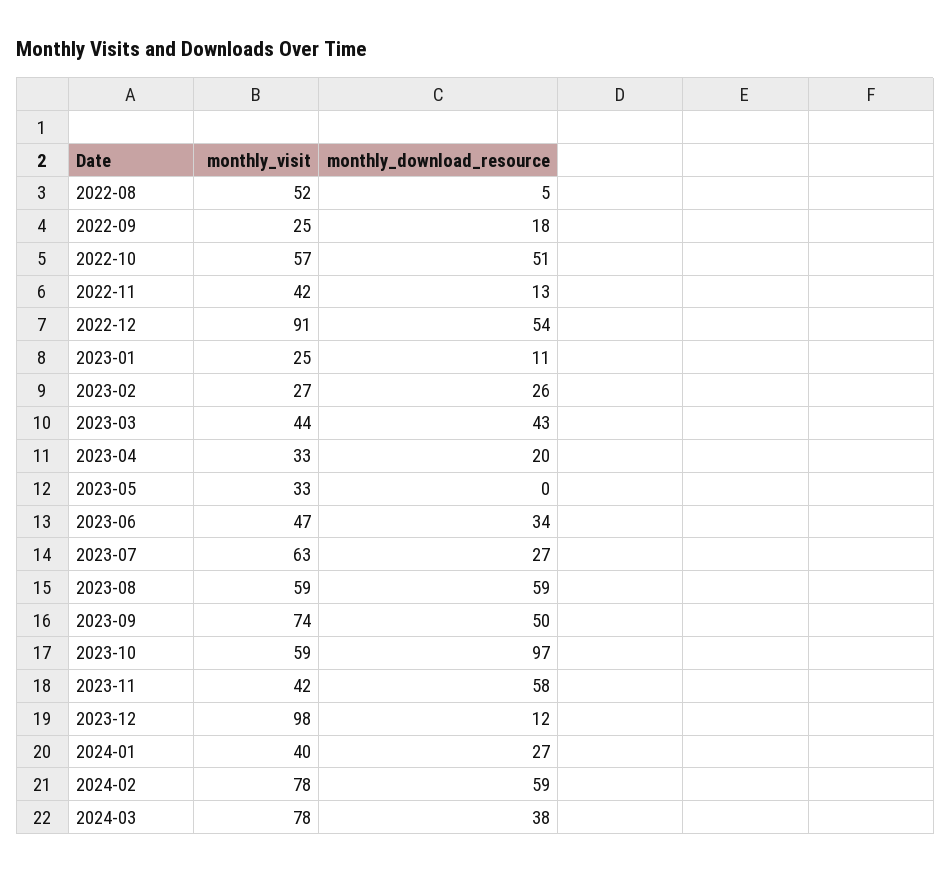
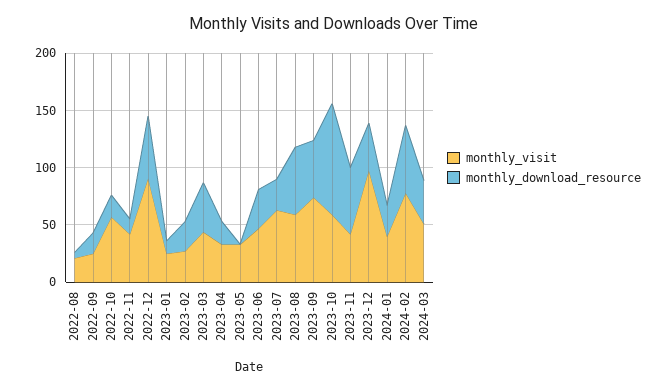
monthly_visit, 2022-08: 52 -> 20
monthly_download_resource, 2022-10: 51 -> 20
monthly_download_resource, 2023-12: 12 -> 40
monthly_visit, 2024-03: 78 -> 50

